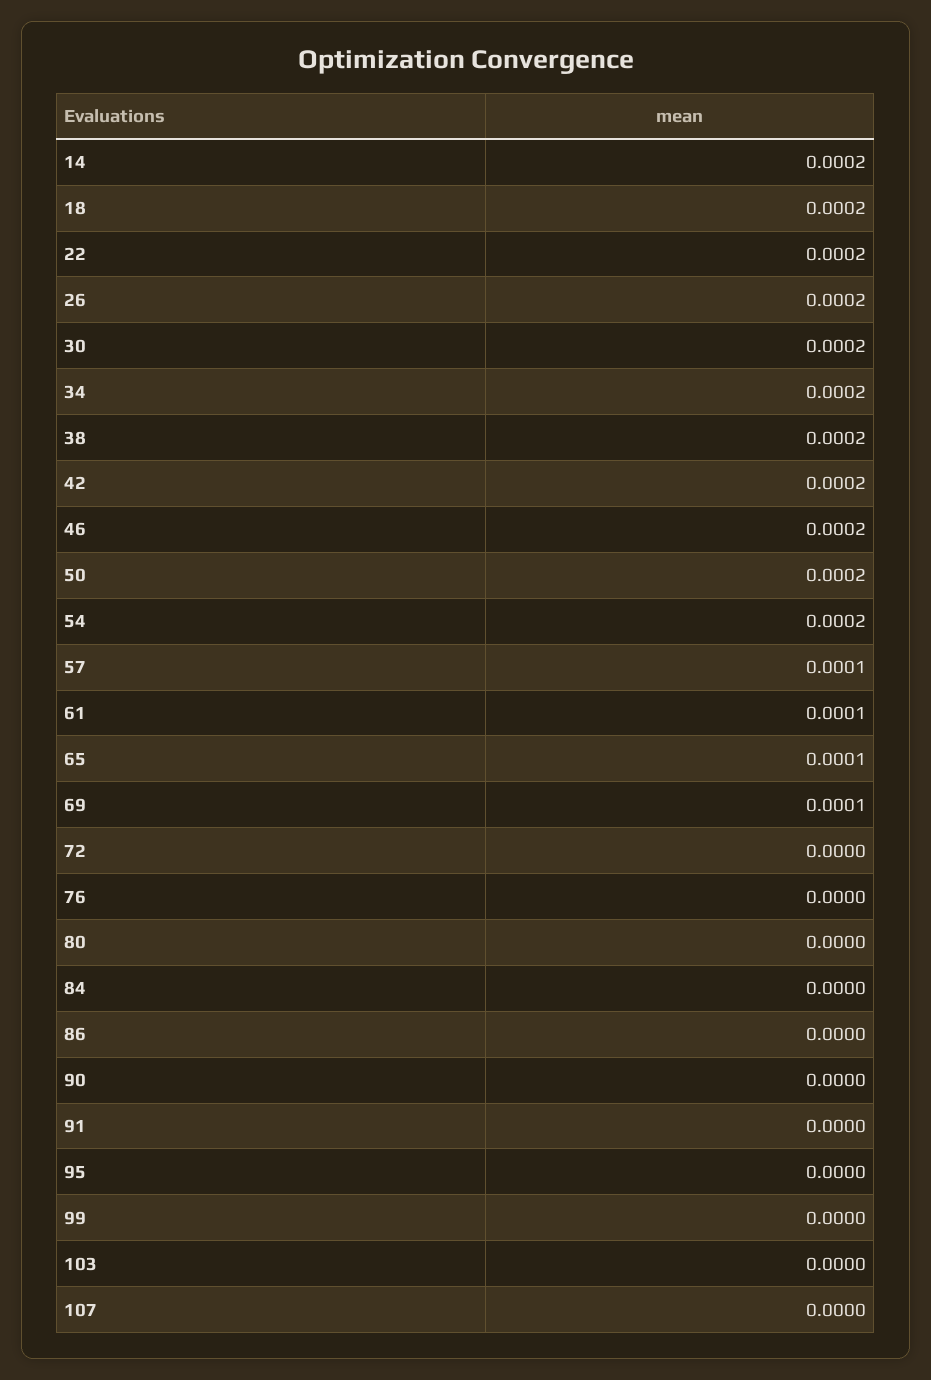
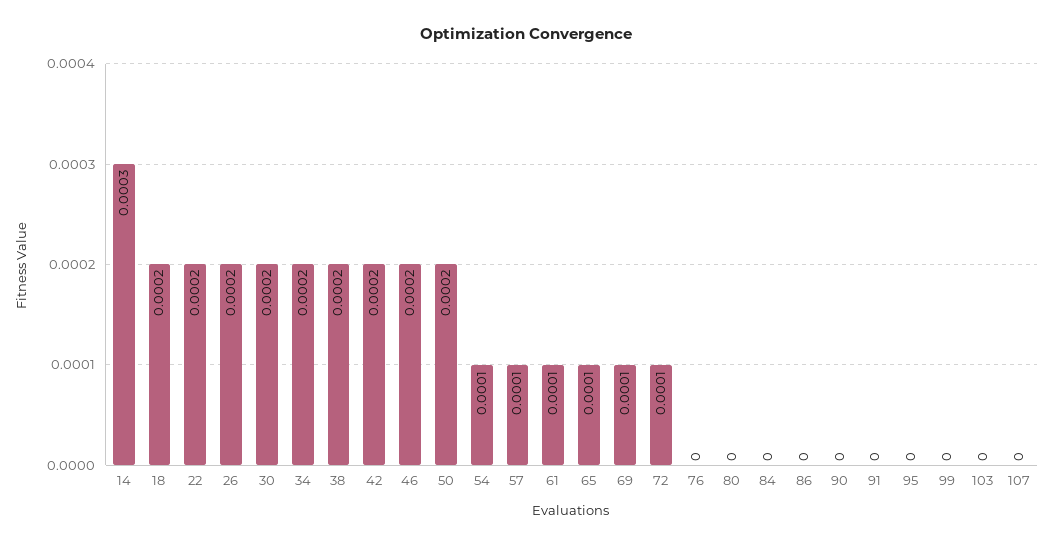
14: 0.0002 -> 0.0003
54: 0.0002 -> 0.0001
72: 0 -> 0.0001

